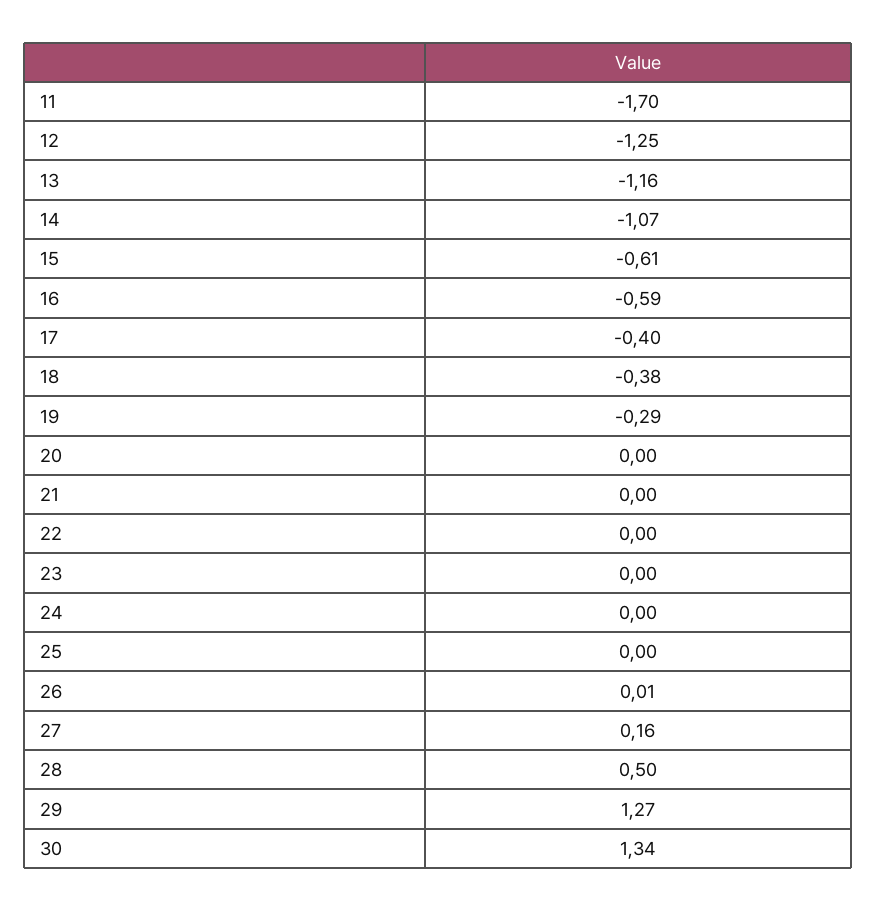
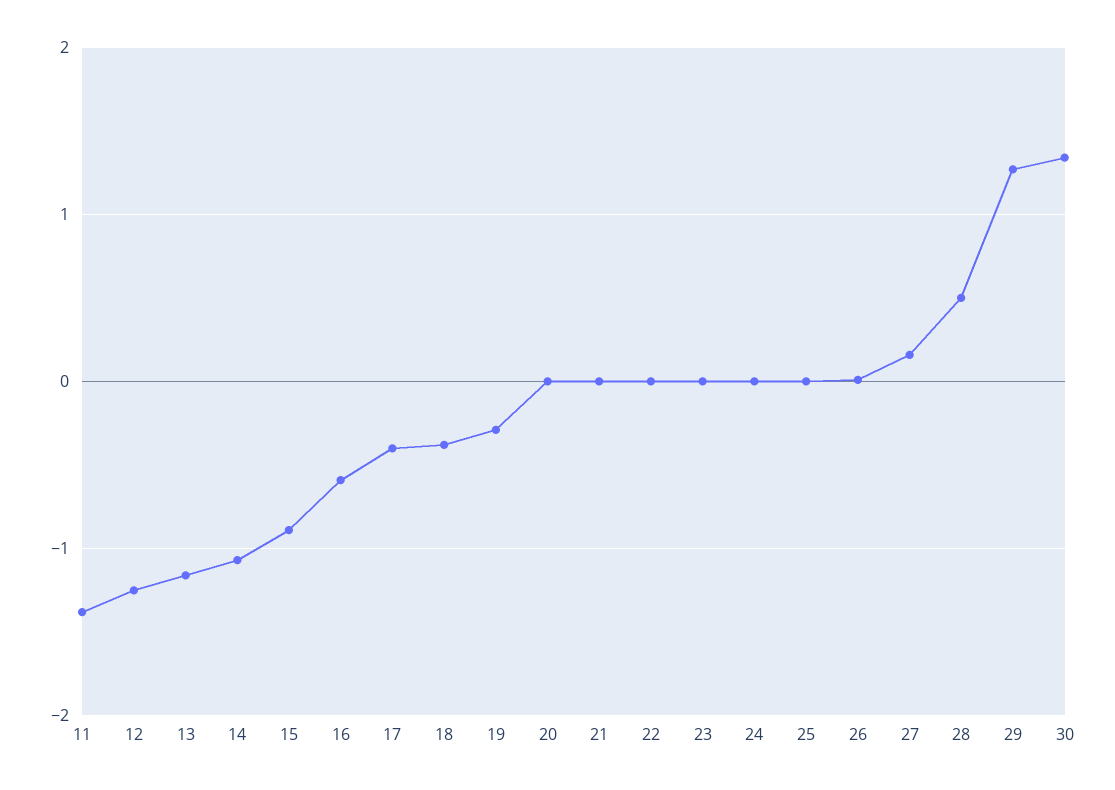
11: -1.7 -> -1.4
15: -0.61 -> -0.9

